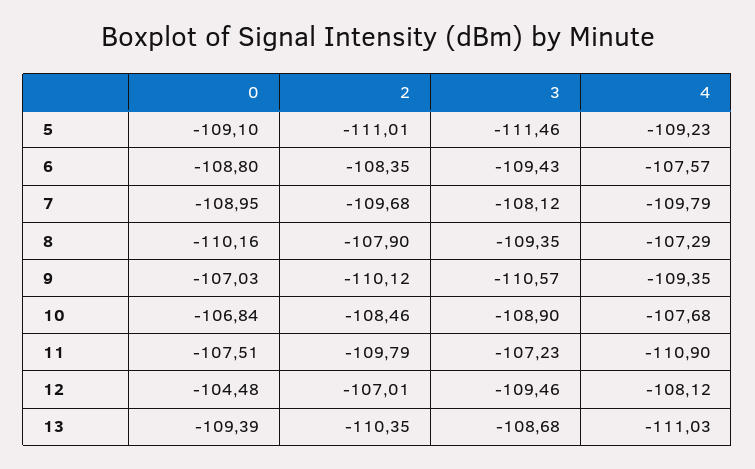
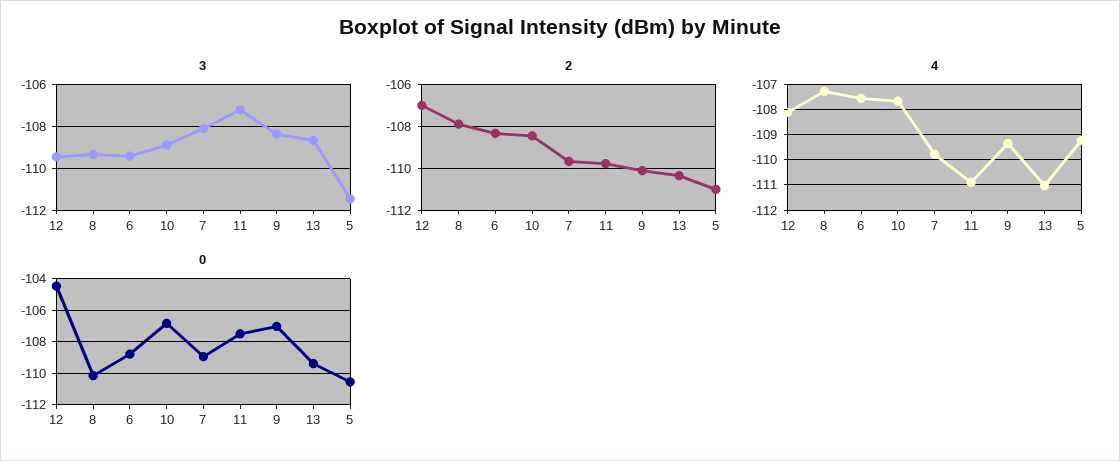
0, 5: -109.1 -> -110.5
3, 9: -110.57 -> -108.5

